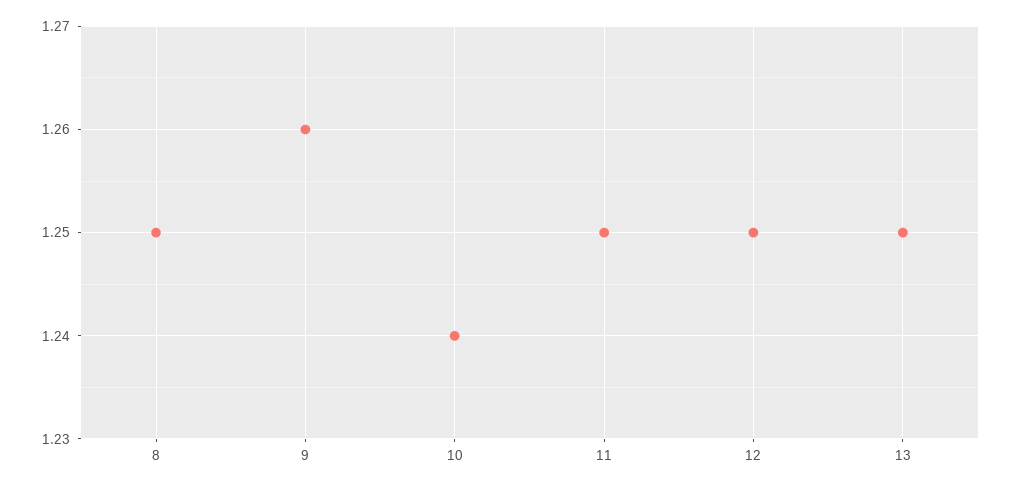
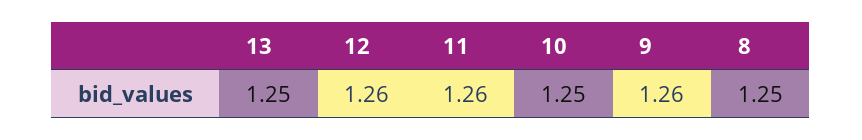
10: 1.24 -> 1.25
11: 1.25 -> 1.26
12: 1.25 -> 1.26

